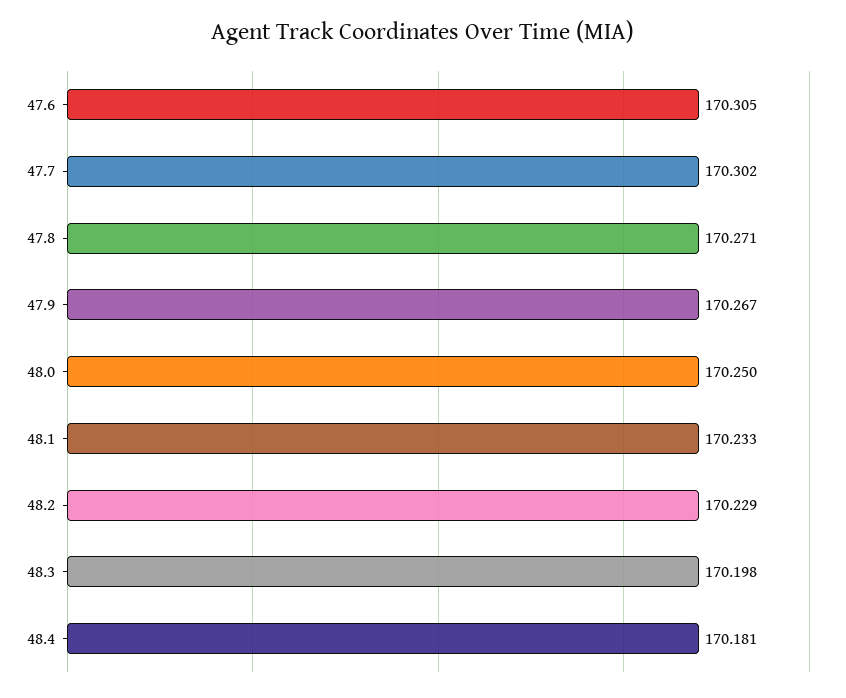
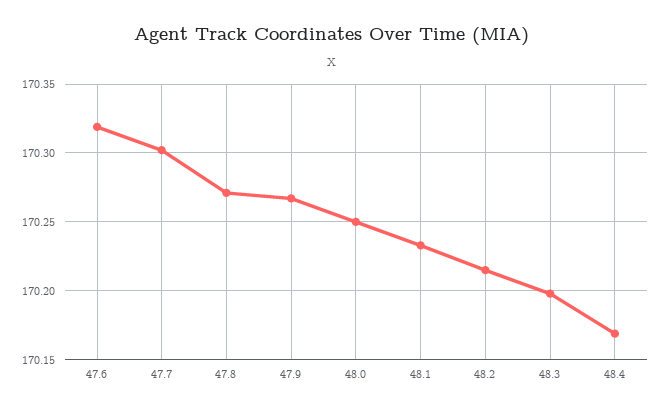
47.6: 170.305 -> 170.32
48.2: 170.229 -> 170.215
48.4: 170.181 -> 170.17

